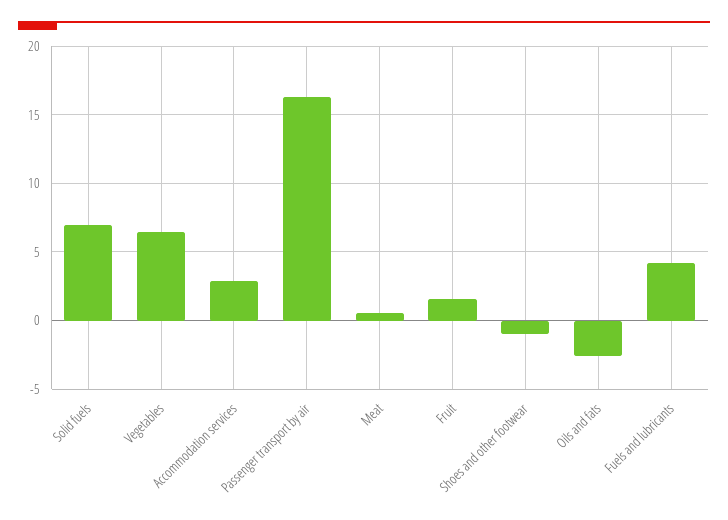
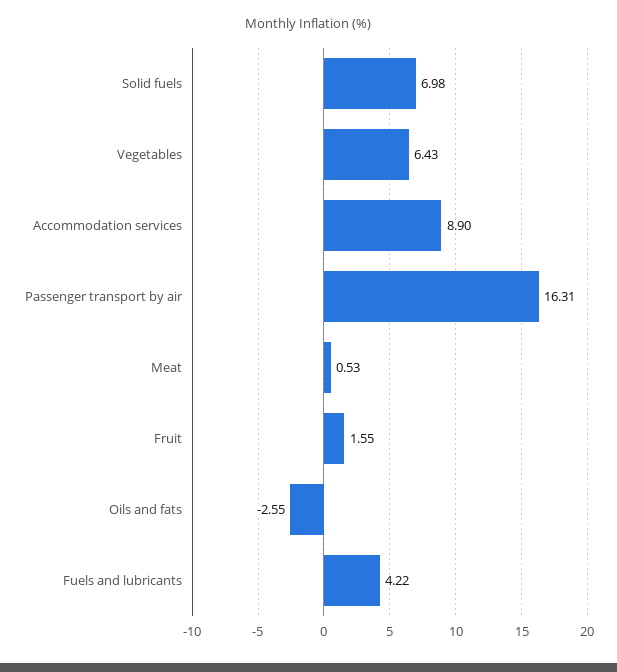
Accommodation services: 3 -> 8.9
Shoes and other footwear: -1 -> none

